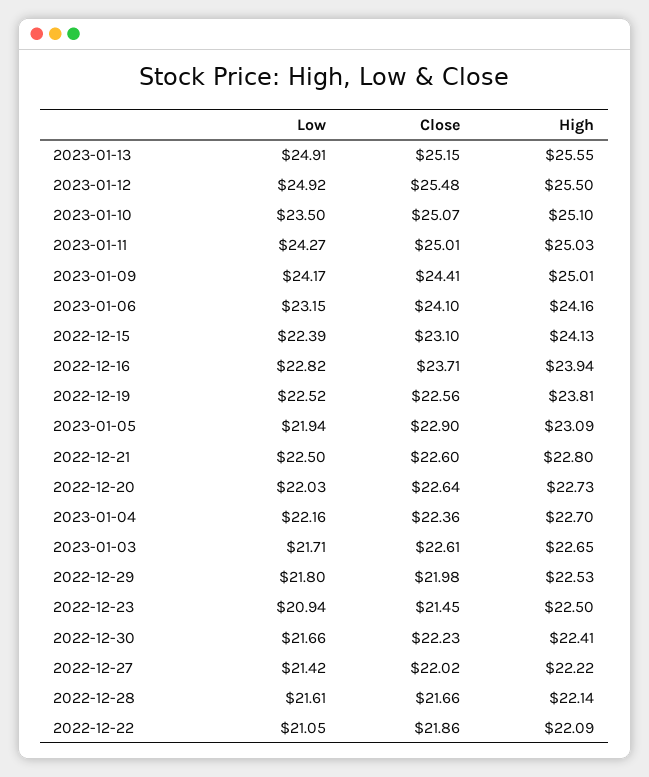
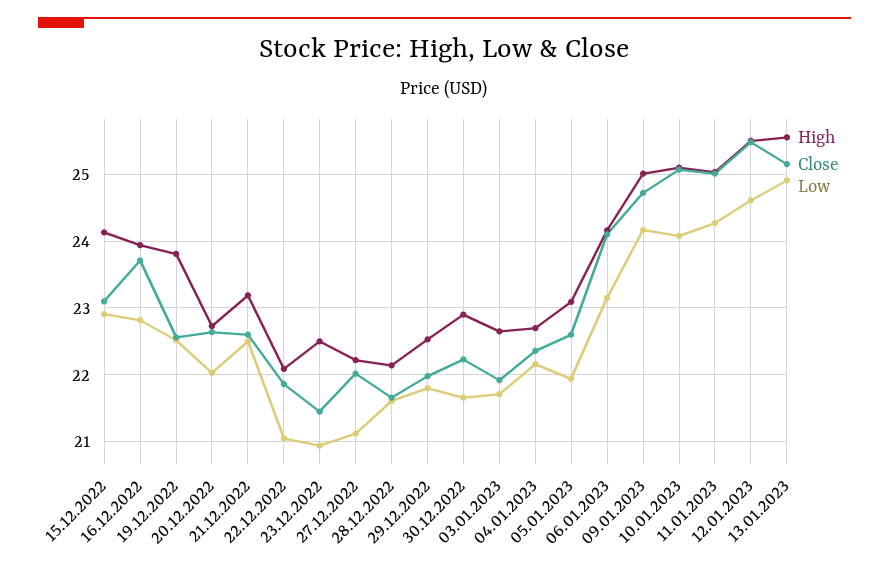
Low, 2023-01-12: 24.92 -> 24.6
Low, 2023-01-10: 23.5 -> 24.1
Close, 2023-01-09: 24.41 -> 24.7
Low, 2022-12-15: 22.39 -> 22.9
Close, 2023-01-05: 22.9 -> 22.6
High, 2022-12-21: 22.8 -> 23.2
Close, 2023-01-03: 22.61 -> 21.9
High, 2022-12-30: 22.41 -> 22.9
Low, 2022-12-27: 21.42 -> 21.1

